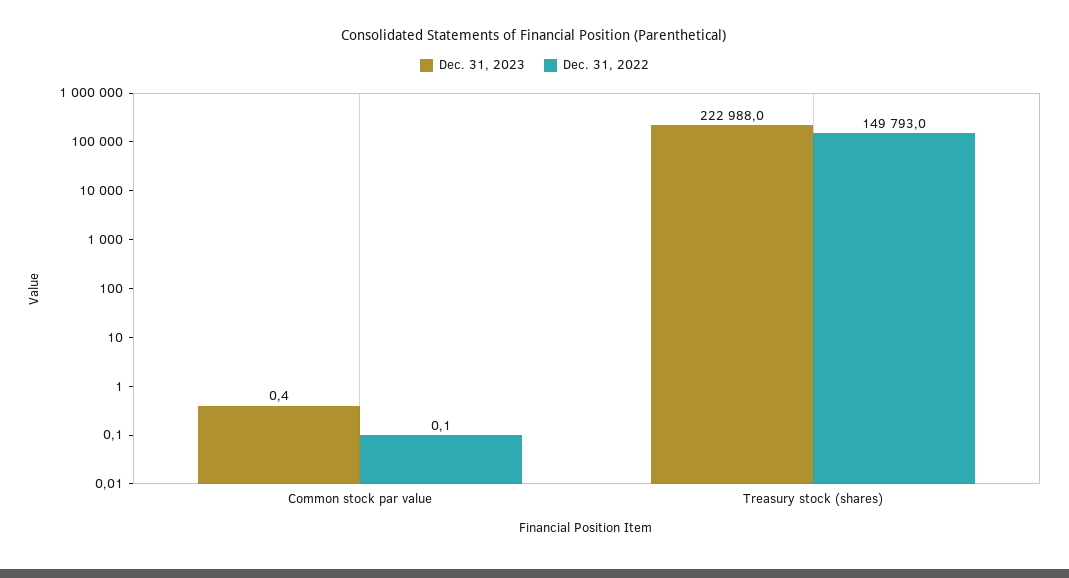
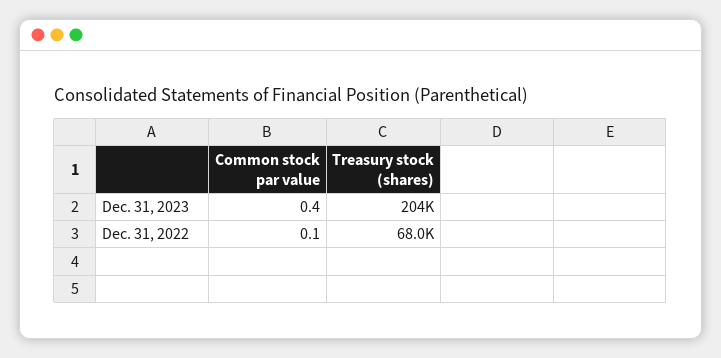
Dec. 31, 2023, Treasury stock (shares): 222988 -> 204000
Dec. 31, 2022, Treasury stock (shares): 149793 -> 68000

